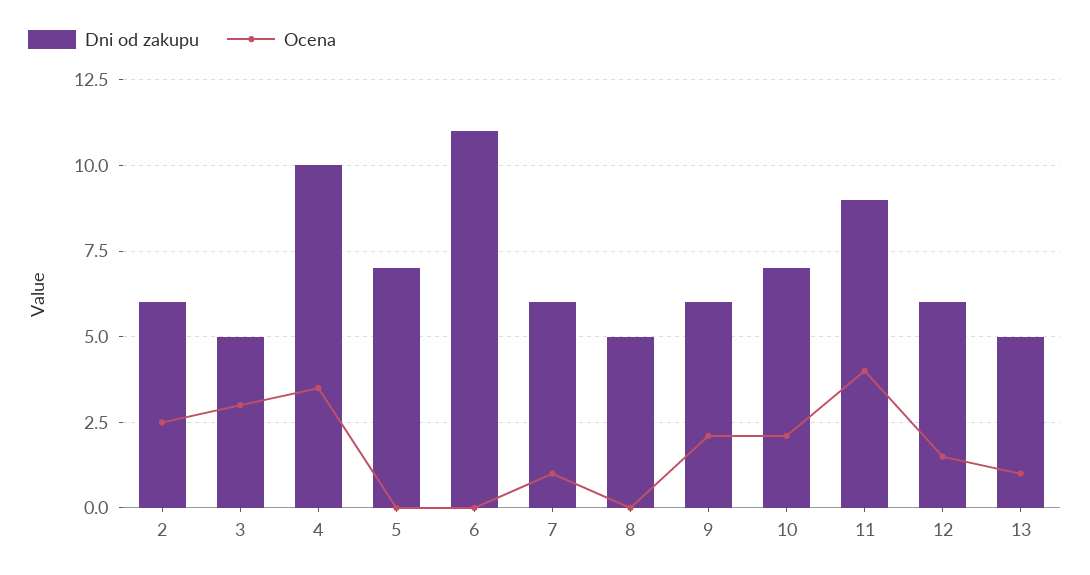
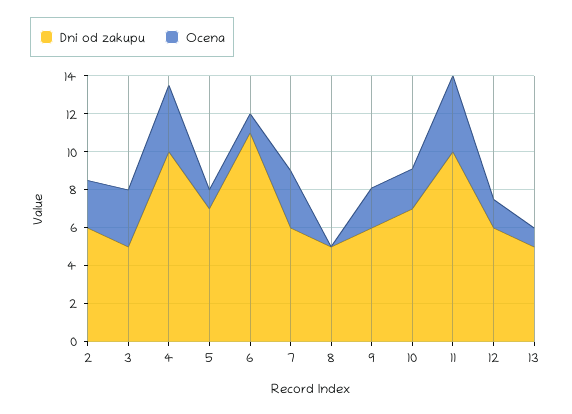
Ocena, 5: 0 -> 1
Ocena, 6: 0 -> 1
Ocena, 7: 1 -> 3
Dni od zakupu, 11: 9 -> 10

